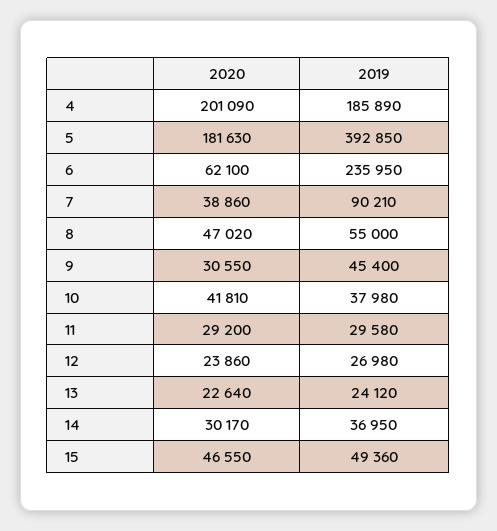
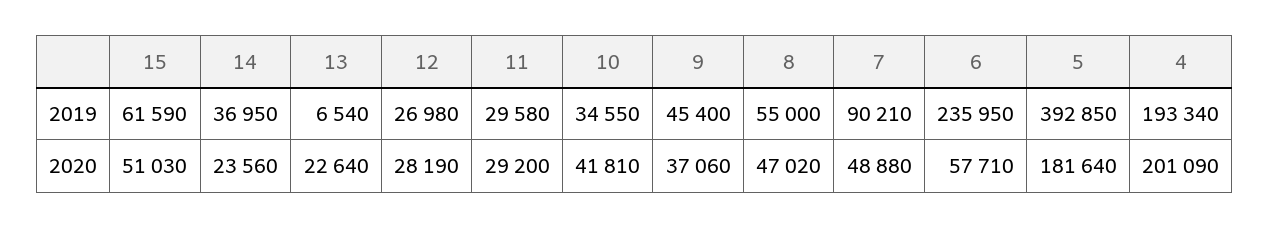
2019, 4: 185890 -> 193340
2020, 5: 181630 -> 181640
2020, 6: 62100 -> 57710
2020, 7: 38860 -> 48880
2020, 9: 30550 -> 37060
2019, 10: 37980 -> 34550
2020, 12: 23860 -> 28190
2019, 13: 24120 -> 6540
2020, 14: 30170 -> 23560
2020, 15: 46550 -> 51030
2019, 15: 49360 -> 61590

